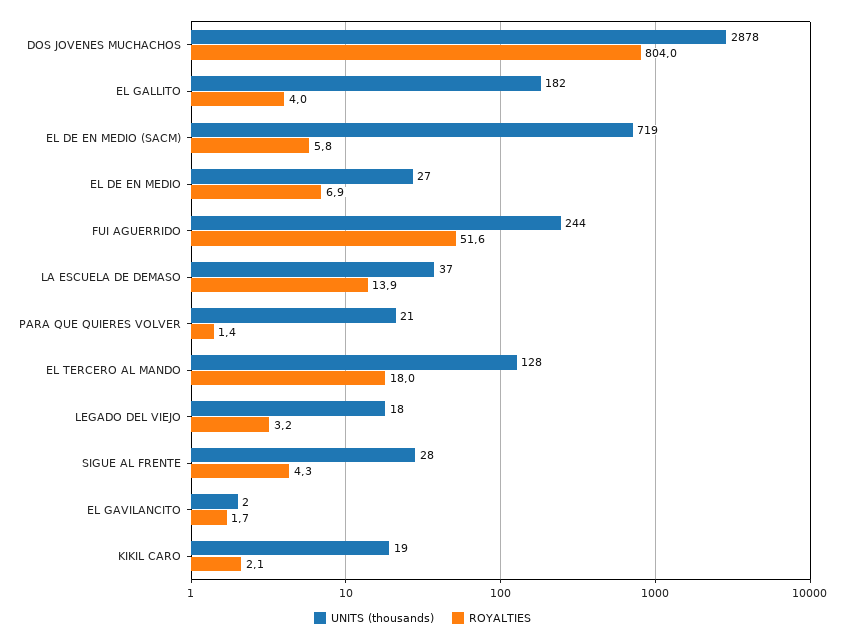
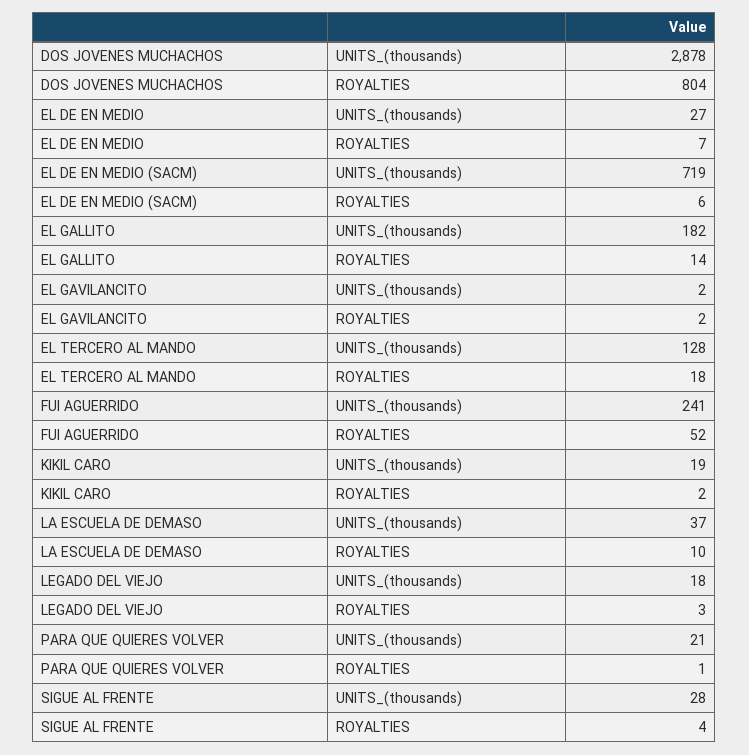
ROYALTIES, EL GALLITO: 4 -> 14
UNITS (thousands), FUI AGUERRIDO: 244 -> 241
ROYALTIES, LA ESCUELA DE DEMASO: 13.9 -> 10

